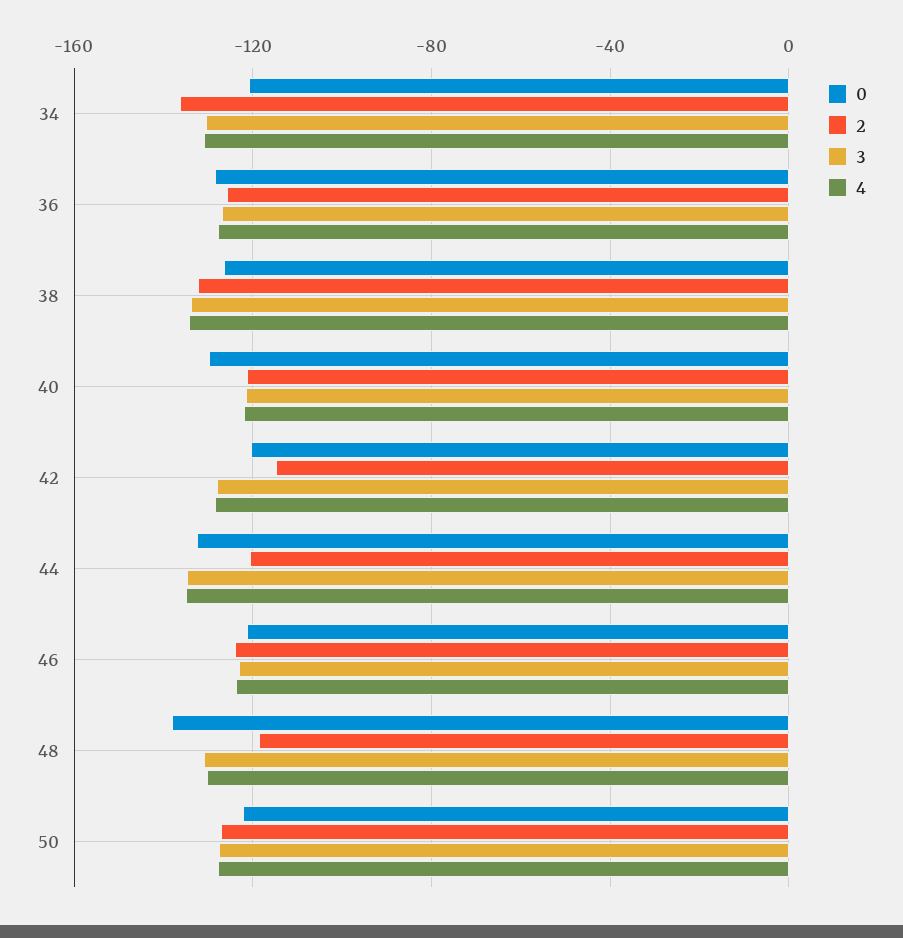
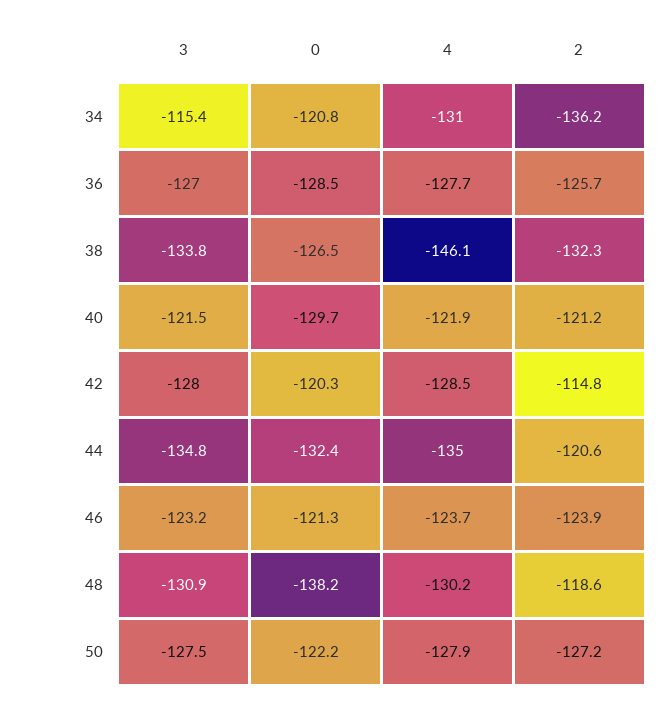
3, 34: -130 -> -115.4
4, 38: -135 -> -146.1

